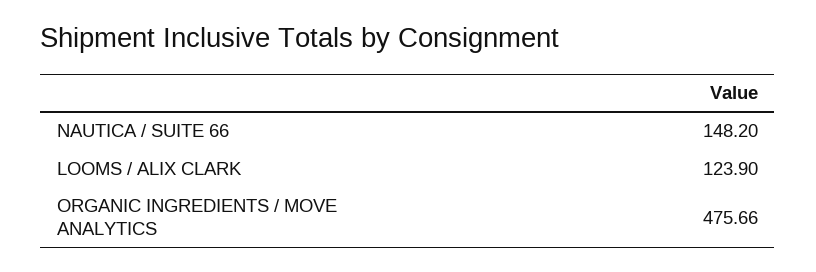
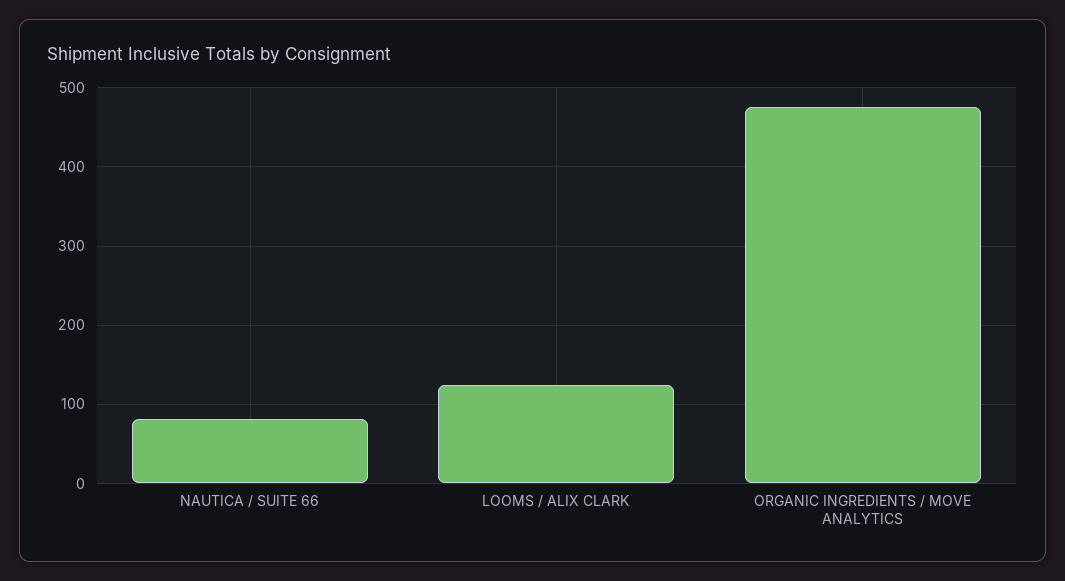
NAUTICA / SUITE 66: 148.2 -> 80

